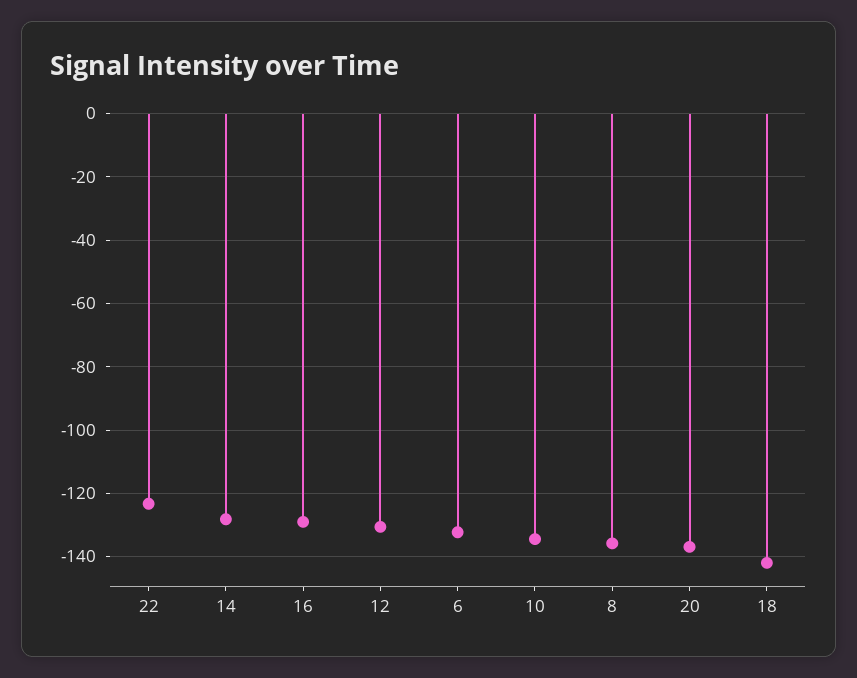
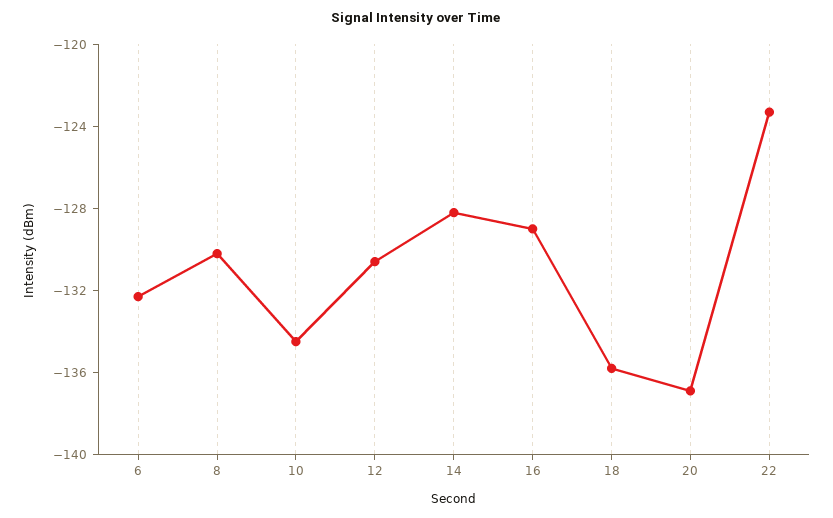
8: -136 -> -130
18: -142 -> -136

